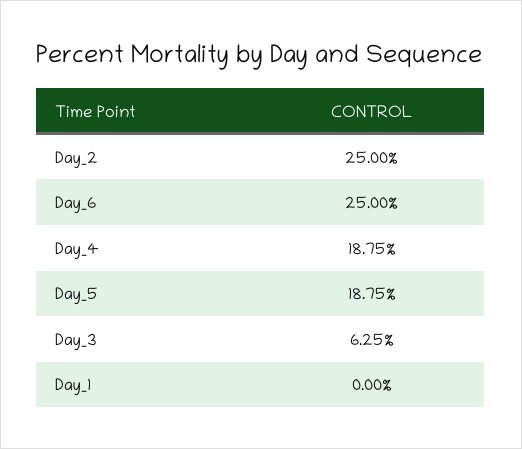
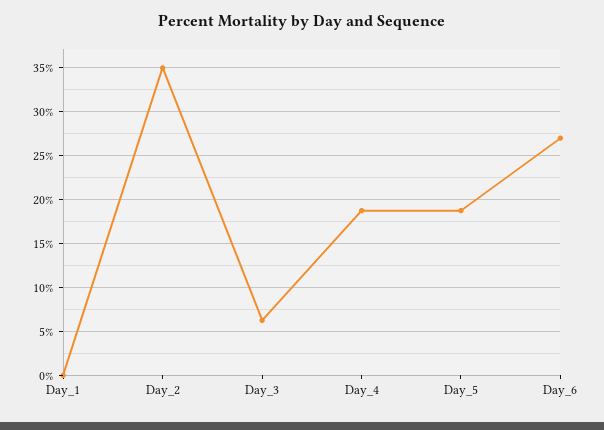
Day_2: 25 -> 35
Day_6: 25 -> 27

